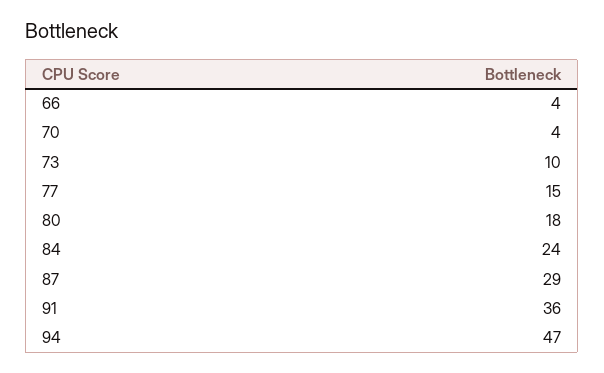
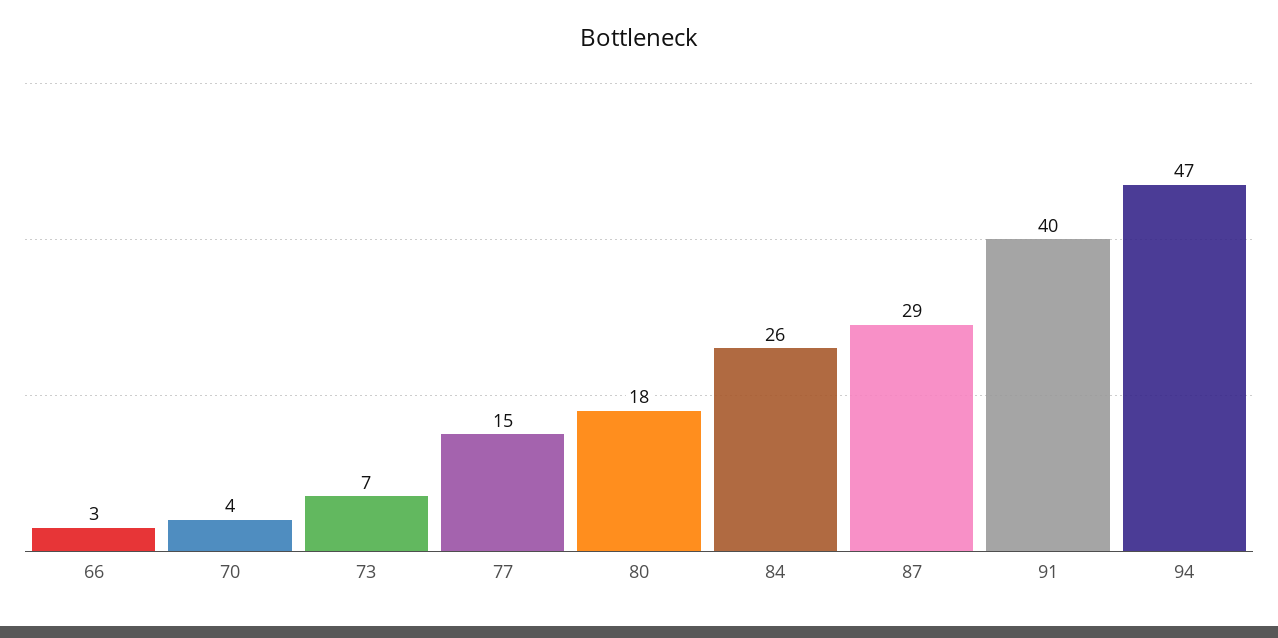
66: 4 -> 3
73: 10 -> 7
84: 24 -> 26
91: 36 -> 40

